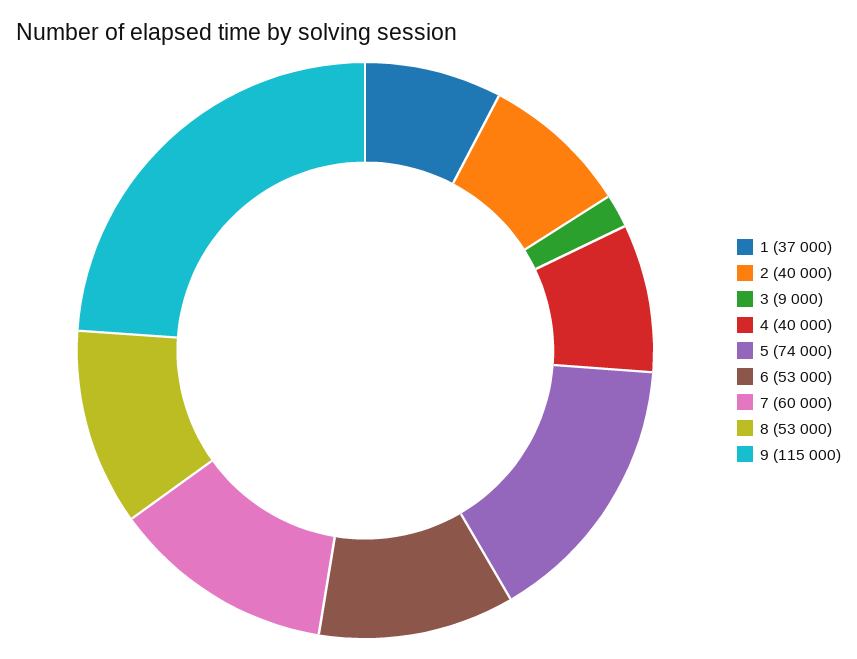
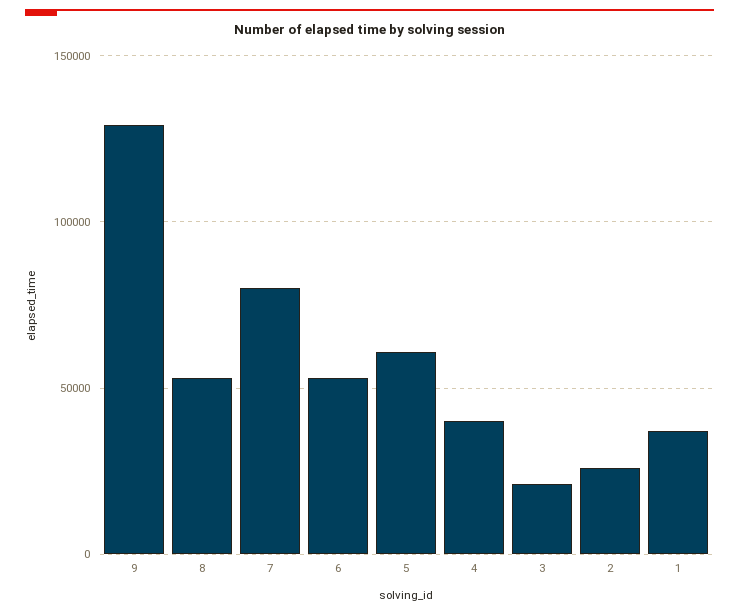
2: 40000 -> 25000
3: 9000 -> 20000
5: 74000 -> 60000
7: 60000 -> 80000
9: 115000 -> 130000

